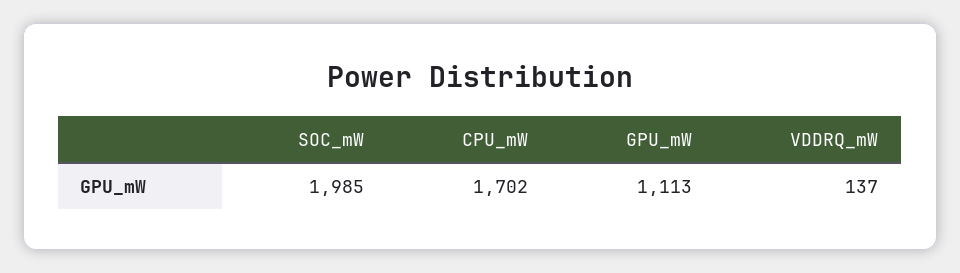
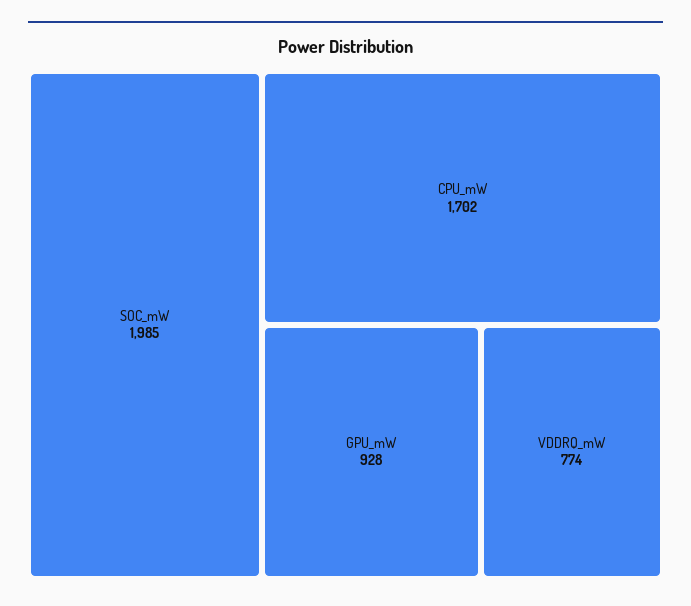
GPU_mW: 1113 -> 928
VDDRQ_mW: 137 -> 774

